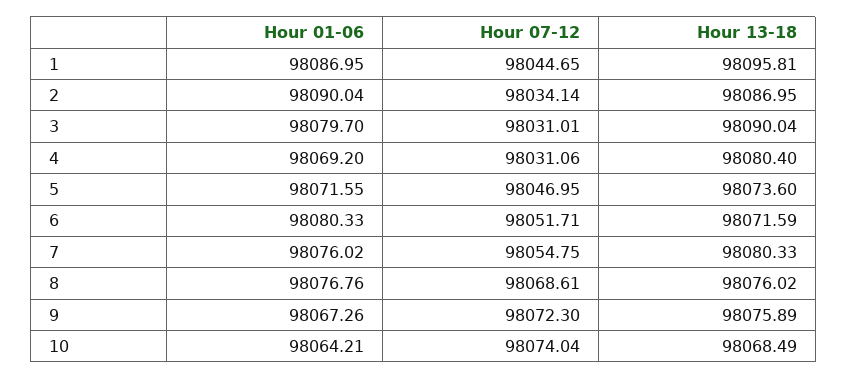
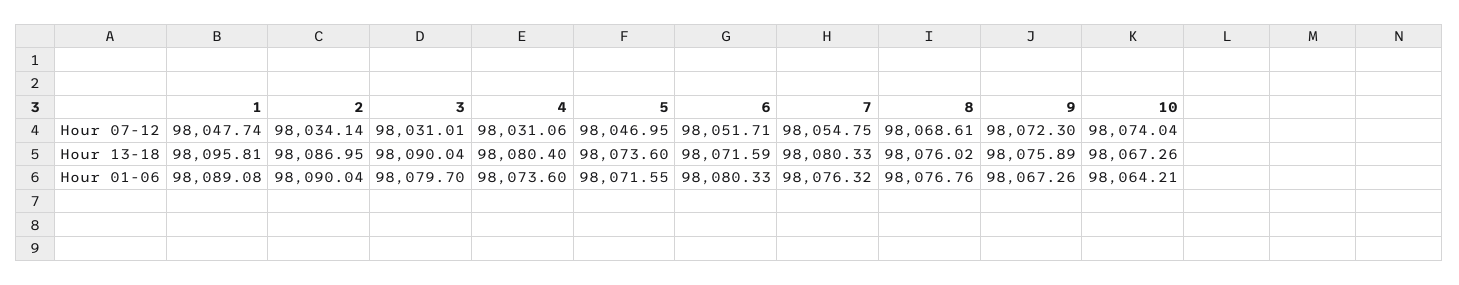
Hour 01-06, 1: 98086.95 -> 98089.08
Hour 07-12, 1: 98044.65 -> 98047.74
Hour 01-06, 4: 98069.2 -> 98073.6
Hour 01-06, 7: 98076.02 -> 98076.32
Hour 13-18, 10: 98068.49 -> 98067.26

